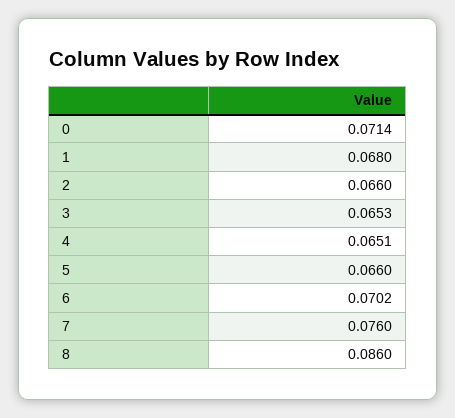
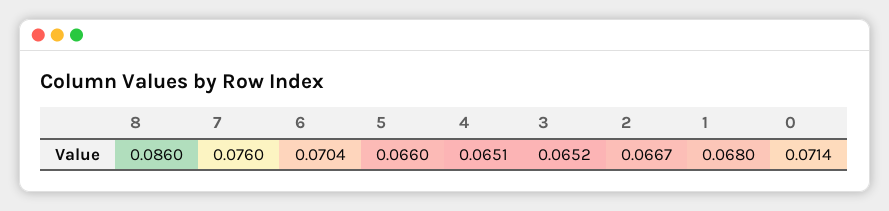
2: 0.066 -> 0.0667
3: 0.0653 -> 0.0652
6: 0.0702 -> 0.0704

